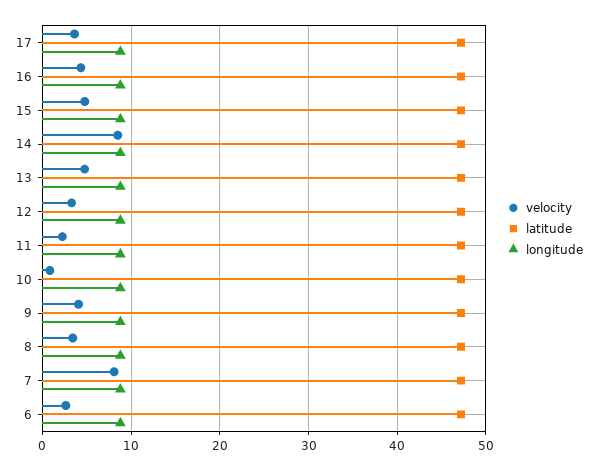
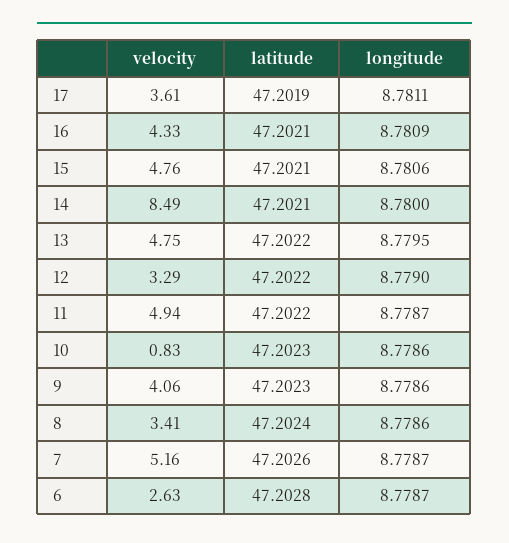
velocity, 11: 2 -> 4.94
velocity, 7: 8 -> 5.16

